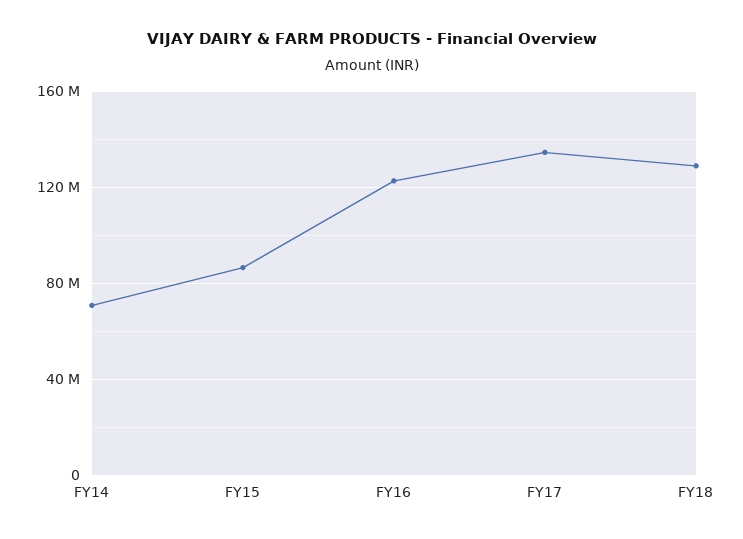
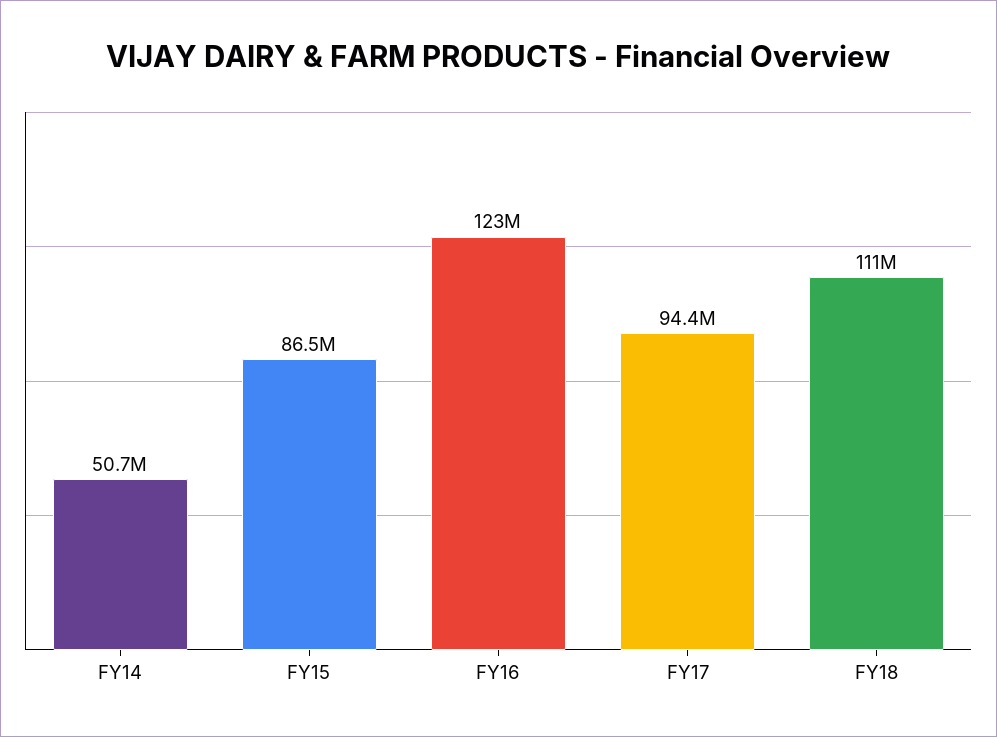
FY14: 70000000 -> 50700000
FY17: 135000000 -> 94400000
FY18: 130000000 -> 111000000

